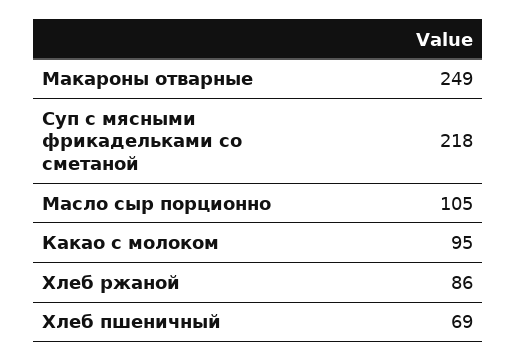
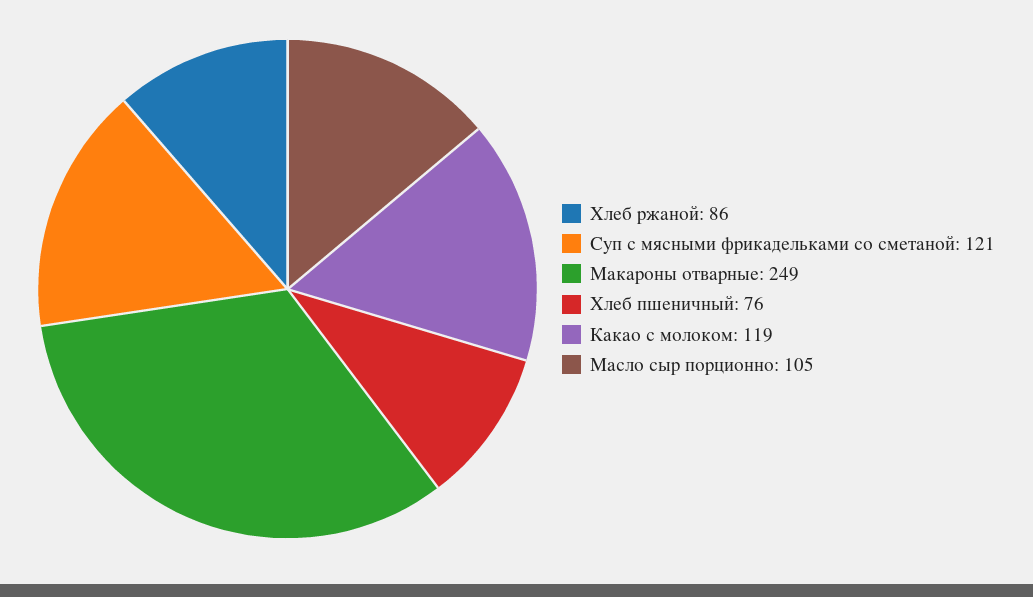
Суп с мясными фрикадельками со сметаной: 218 -> 121
Какао с молоком: 95 -> 119
Хлеб пшеничный: 69 -> 76

